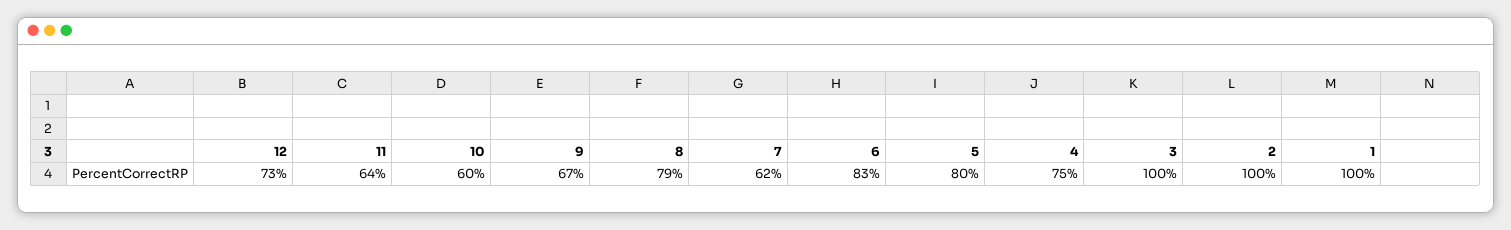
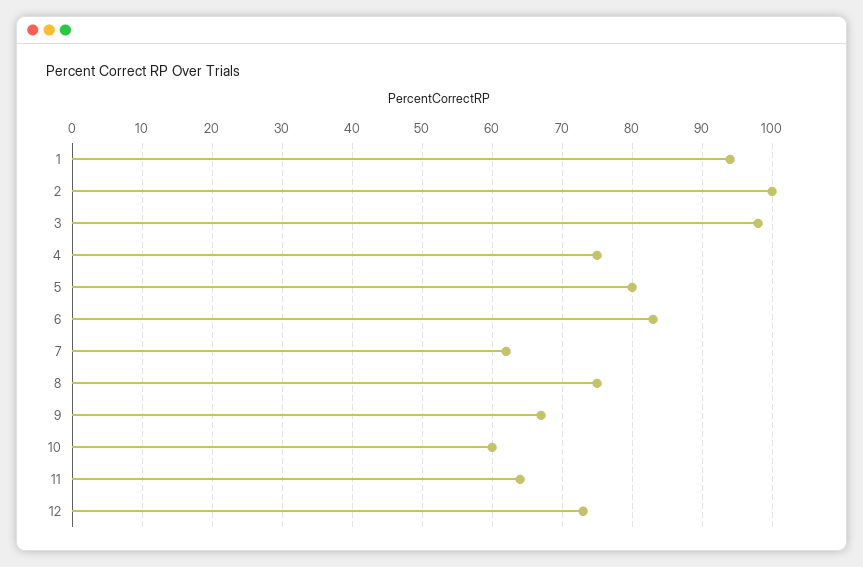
8: 79 -> 75
3: 100 -> 98
1: 100 -> 94

